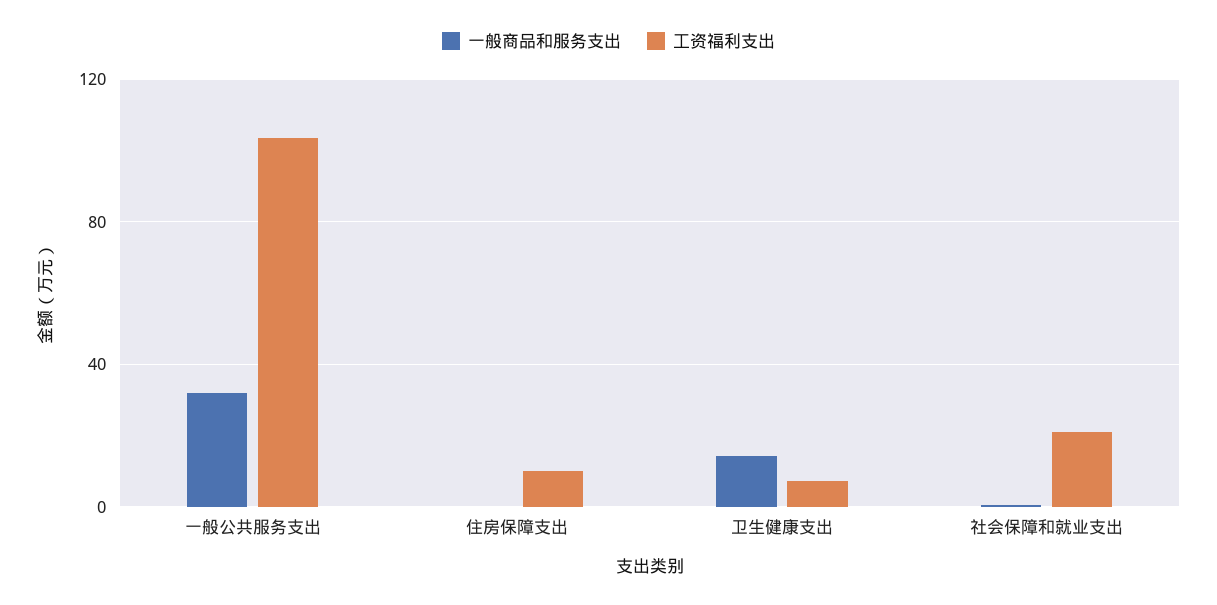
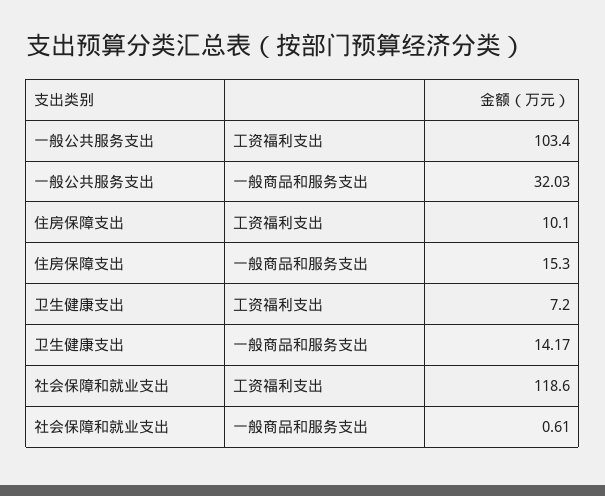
一般商品和服务支出, 住房保障支出: 0 -> 15.3
工资福利支出, 社会保障和就业支出: 20 -> 118.6

